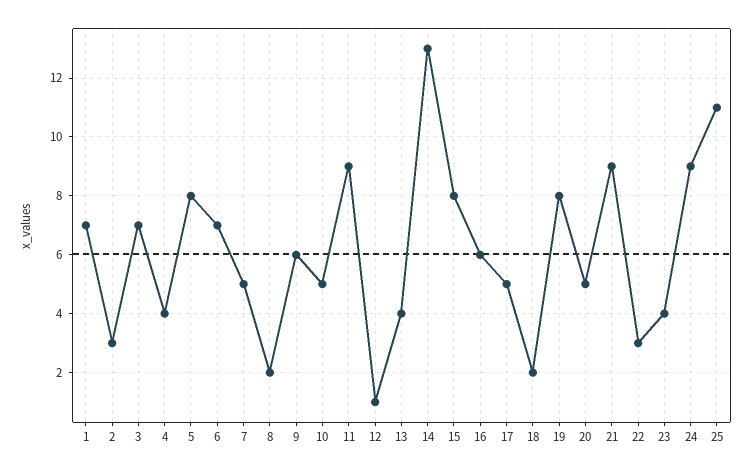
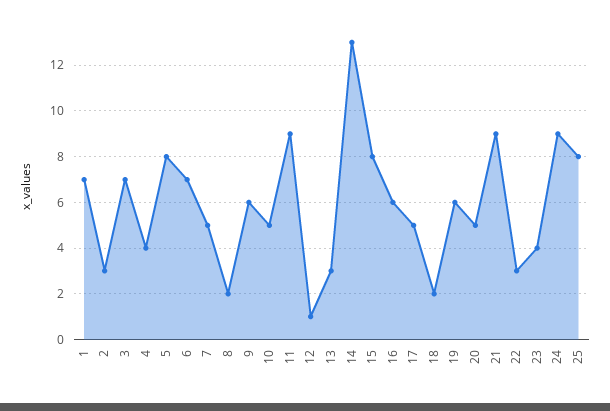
13: 4 -> 3
19: 8 -> 6
25: 11 -> 8

